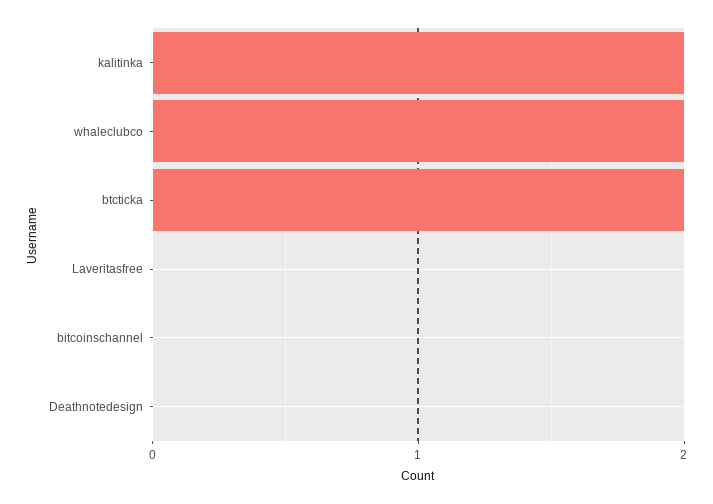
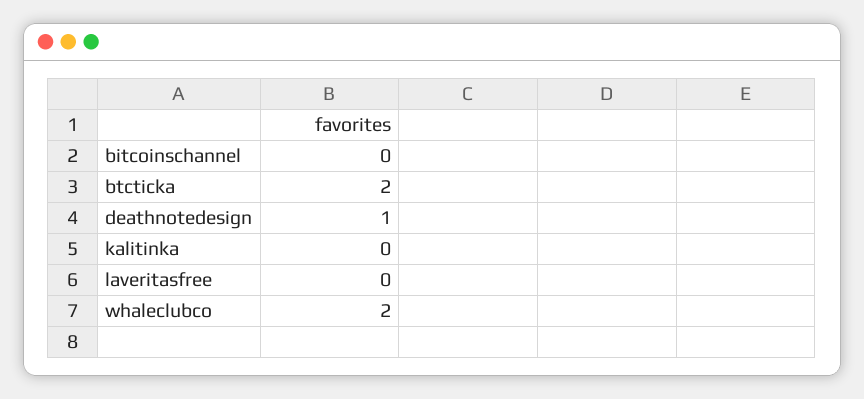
kalitinka: 2 -> 0
Deathnotedesign: 0 -> 1

